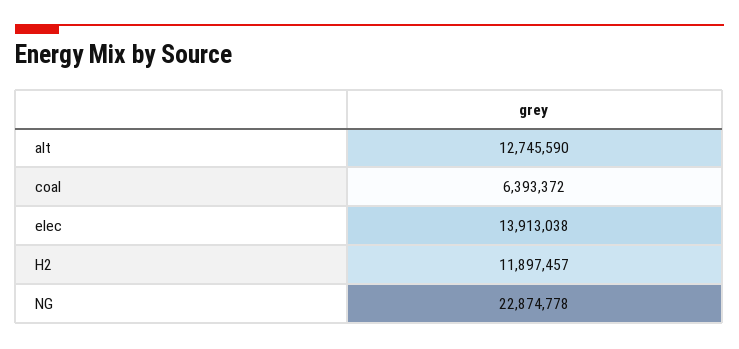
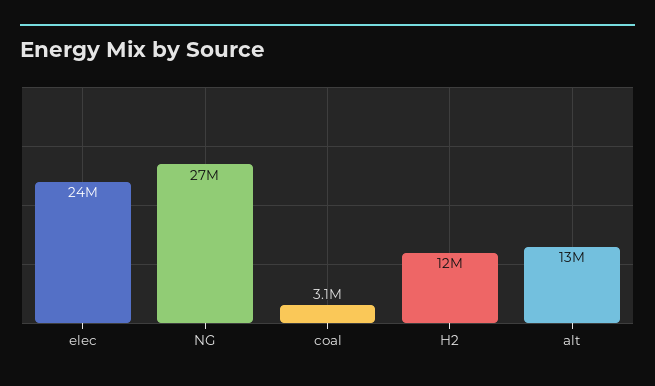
coal: 6393372 -> 3100000
elec: 13913038 -> 24000000
NG: 22874778 -> 27000000

